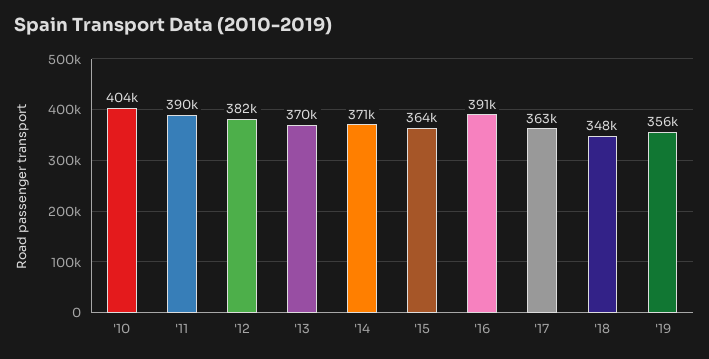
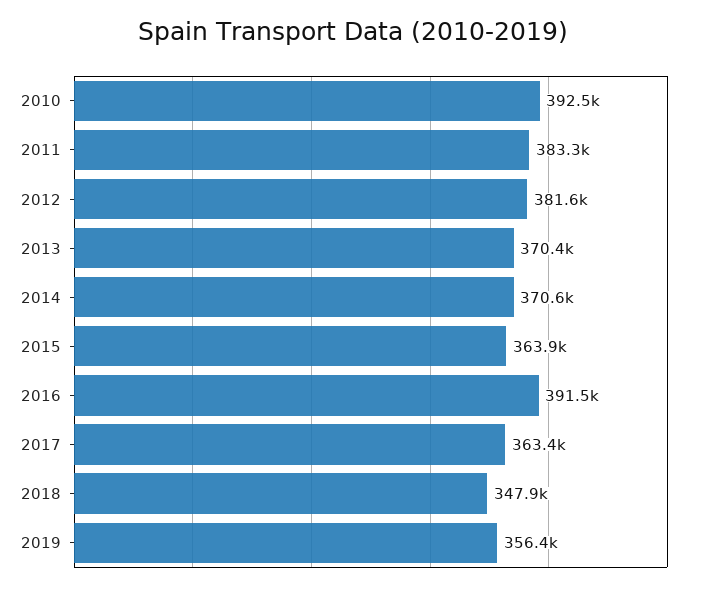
'10: 404000 -> 392500
'11: 390000 -> 383300

